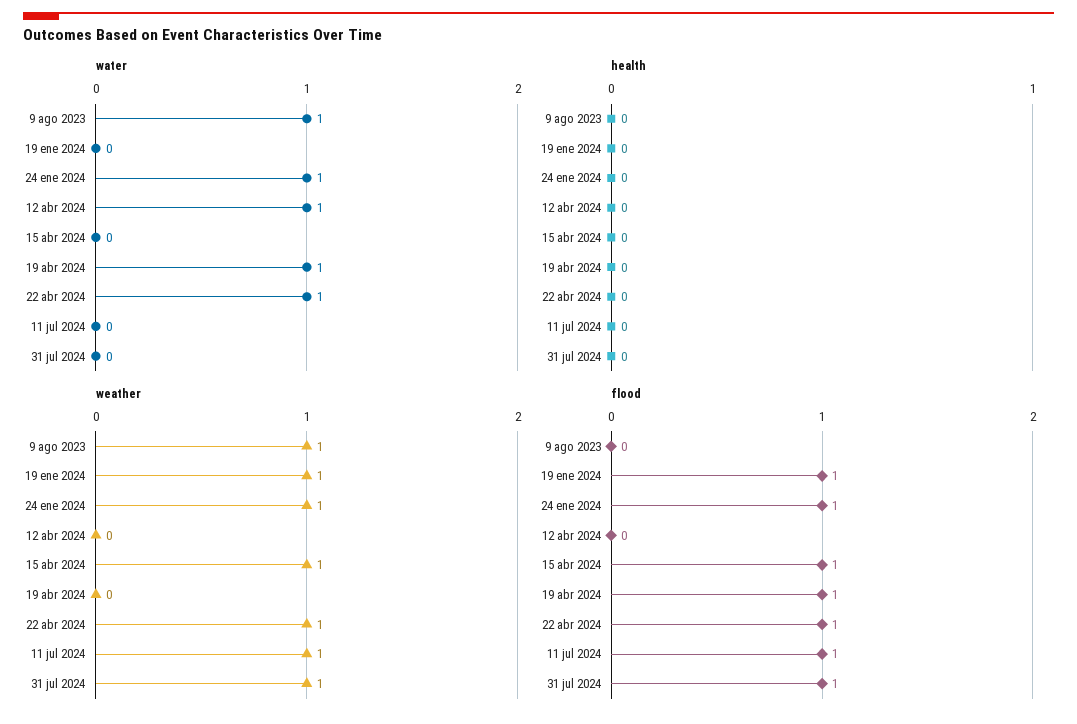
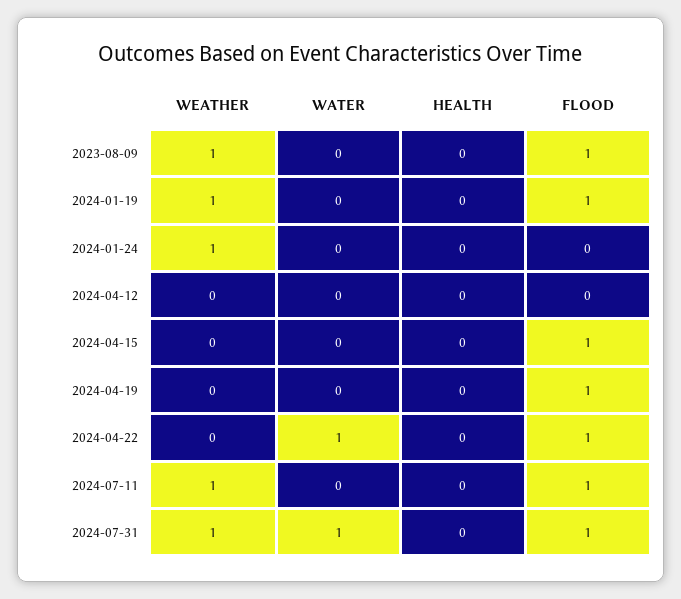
water, 9 ago 2023: 1 -> 0
water, 24 ene 2024: 1 -> 0
water, 12 abr 2024: 1 -> 0
water, 19 abr 2024: 1 -> 0
water, 31 jul 2024: 0 -> 1
weather, 15 abr 2024: 1 -> 0
weather, 22 abr 2024: 1 -> 0
flood, 9 ago 2023: 0 -> 1
flood, 24 ene 2024: 1 -> 0

